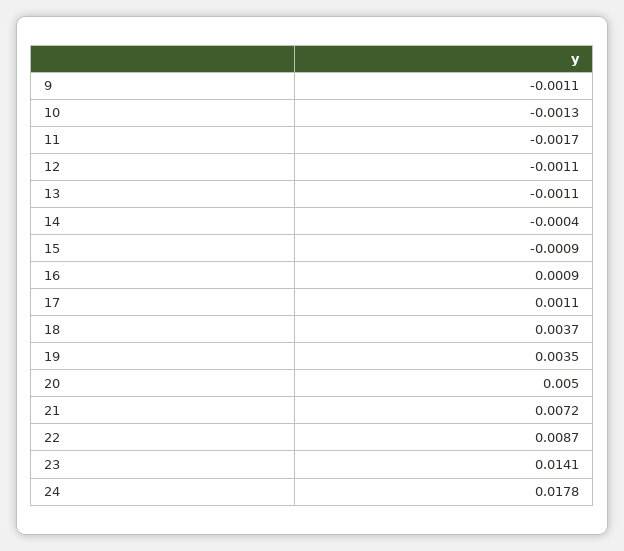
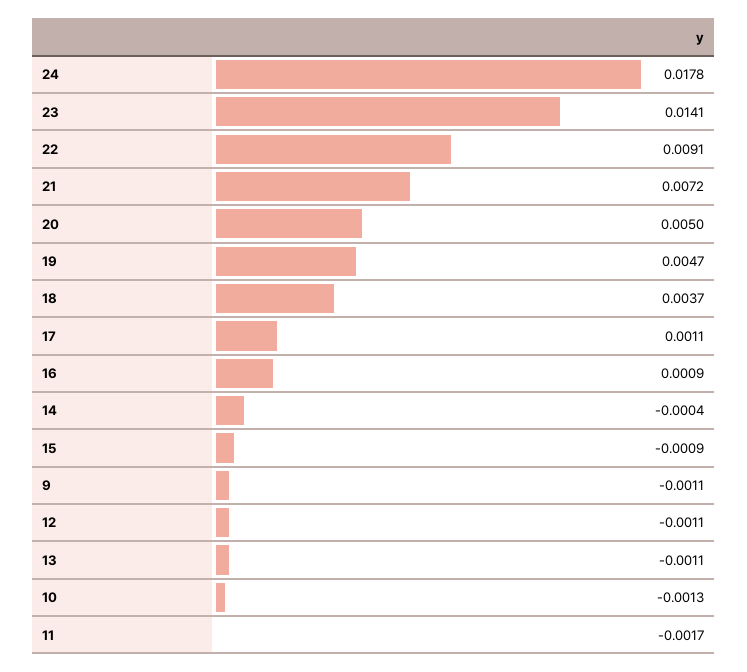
19: 0.0035 -> 0.0047
22: 0.0087 -> 0.0091

